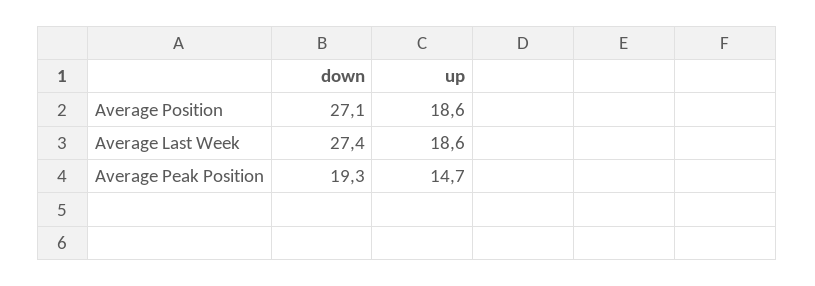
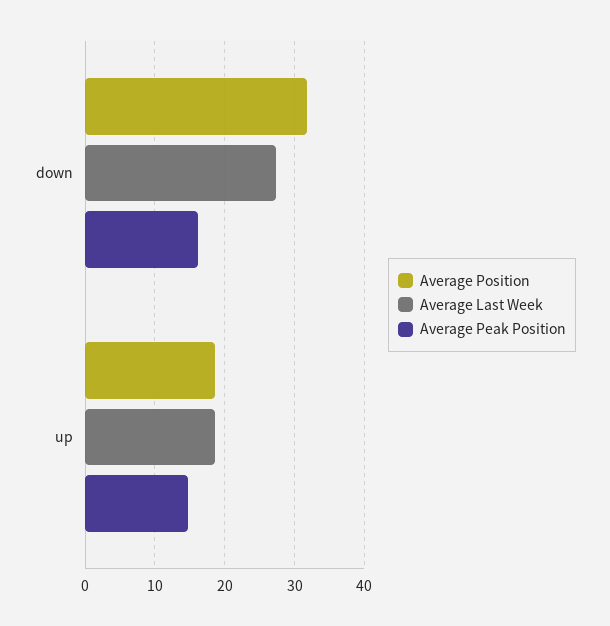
Average Position, down: 27.1 -> 32
Average Peak Position, down: 19.3 -> 16

